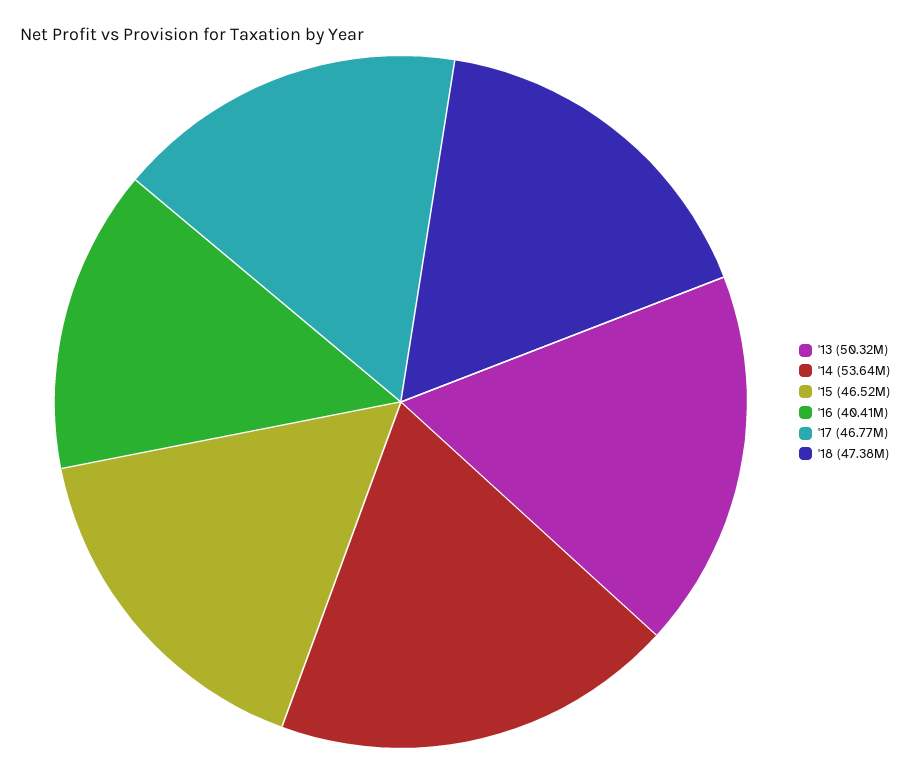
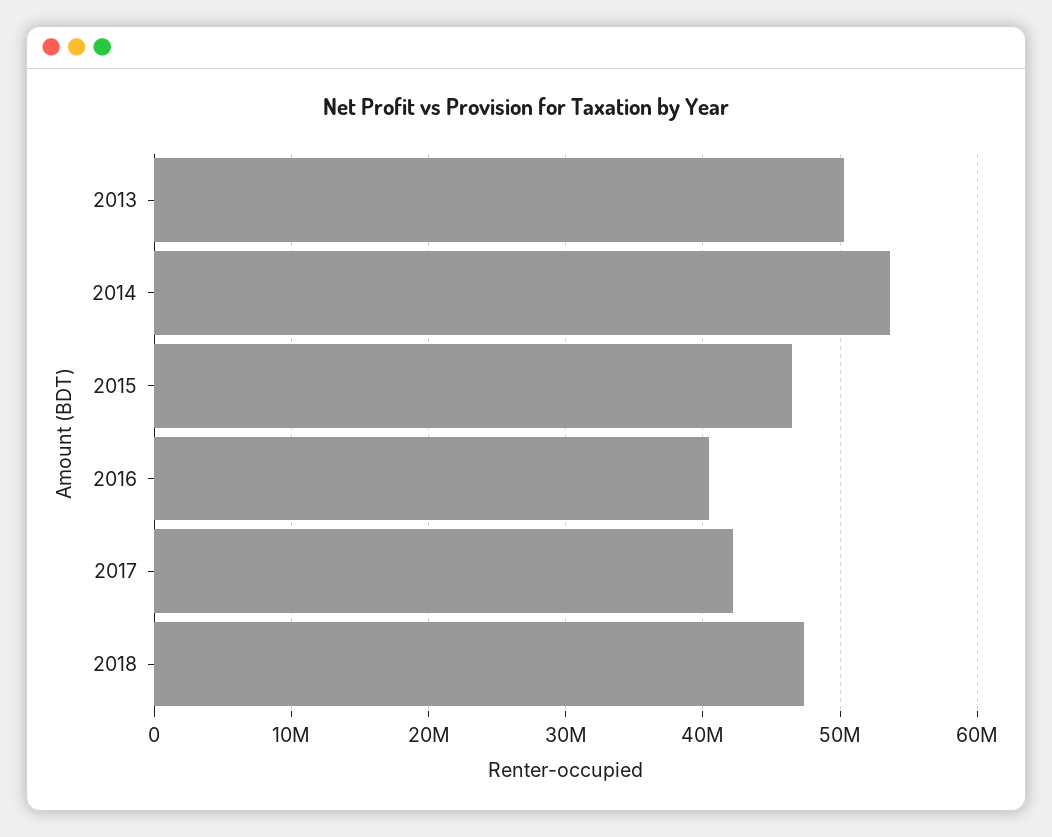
'17: 46770000 -> 42000000

